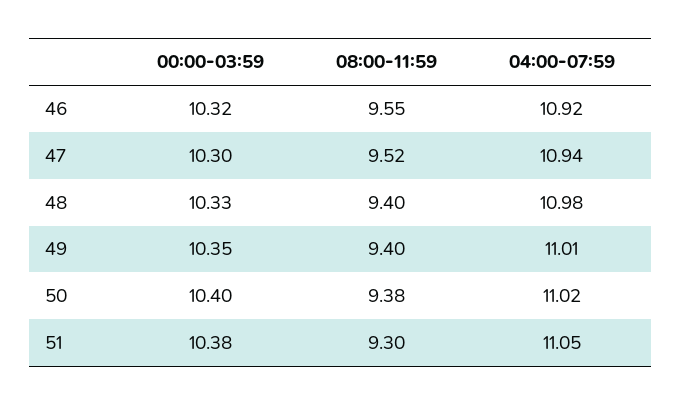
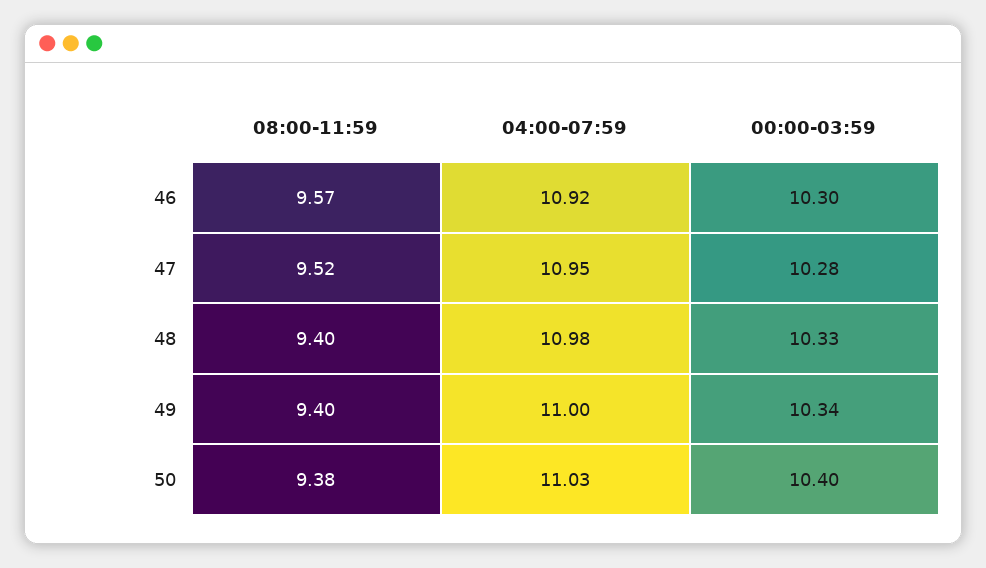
00:00-03:59, 46: 10.32 -> 10.3
08:00-11:59, 46: 9.55 -> 9.57
00:00-03:59, 47: 10.3 -> 10.28
04:00-07:59, 47: 10.94 -> 10.95
00:00-03:59, 49: 10.35 -> 10.34
04:00-07:59, 49: 11.01 -> 11
04:00-07:59, 50: 11.02 -> 11.03
00:00-03:59, 51: 10.38 -> none
08:00-11:59, 51: 9.3 -> none
04:00-07:59, 51: 11.05 -> none

